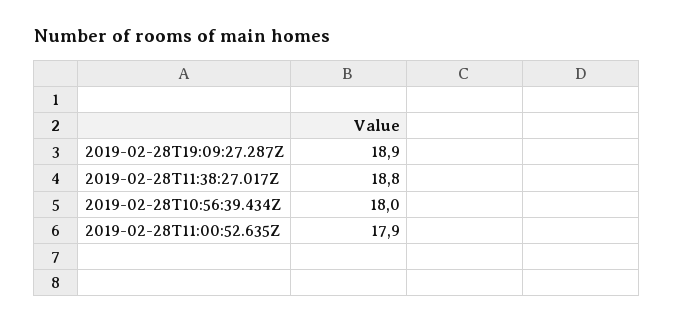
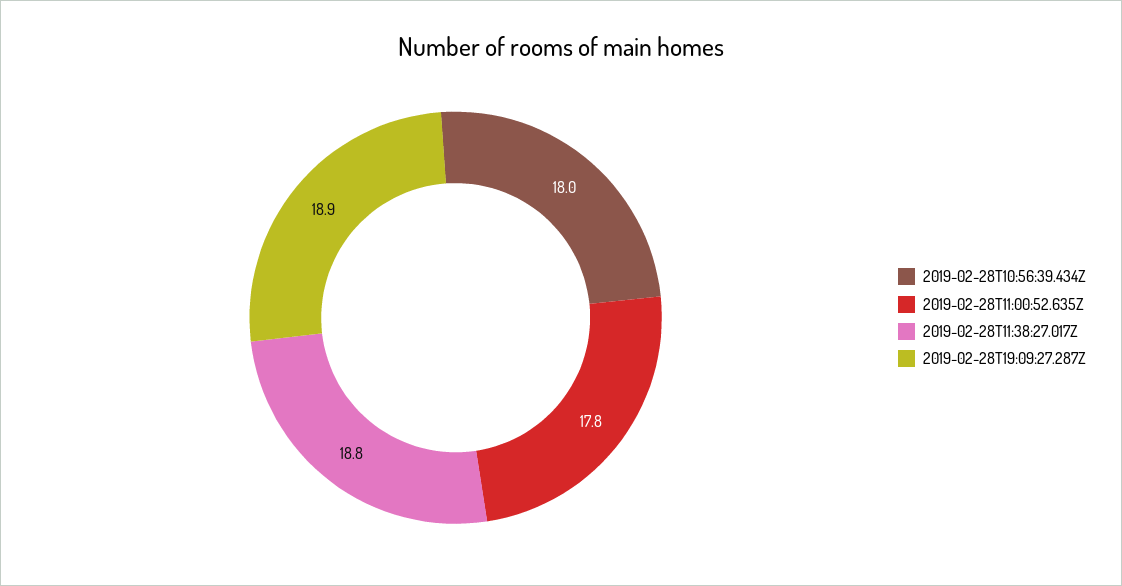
2019-02-28T11:00:52.635Z: 17.9 -> 17.8

